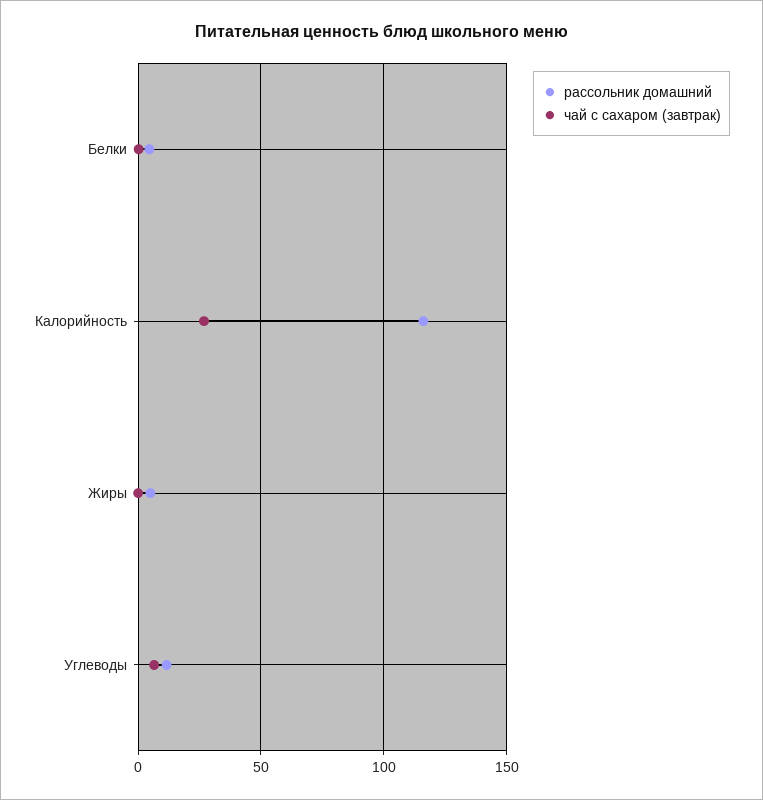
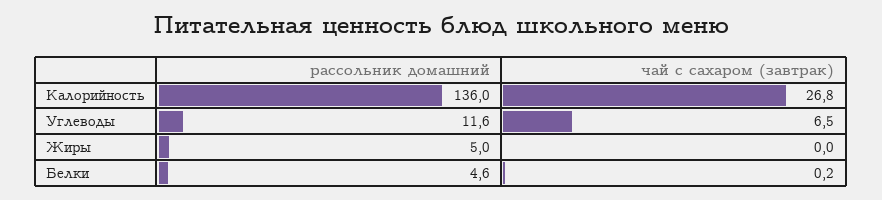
рассольник домашний, Калорийность: 115 -> 136

